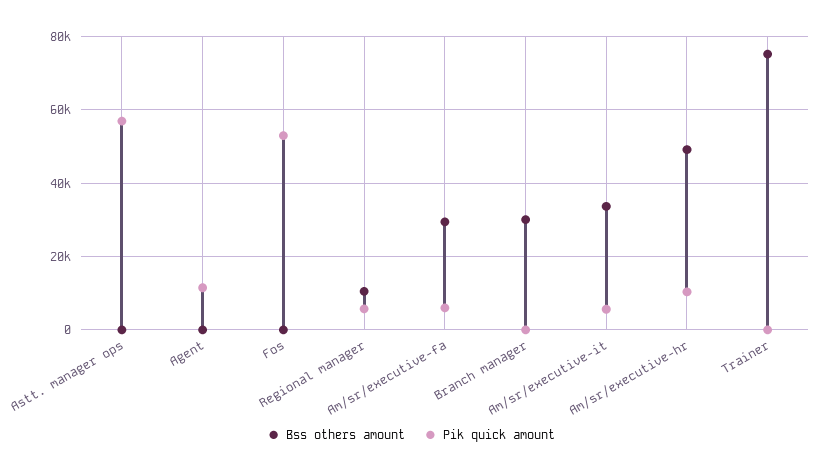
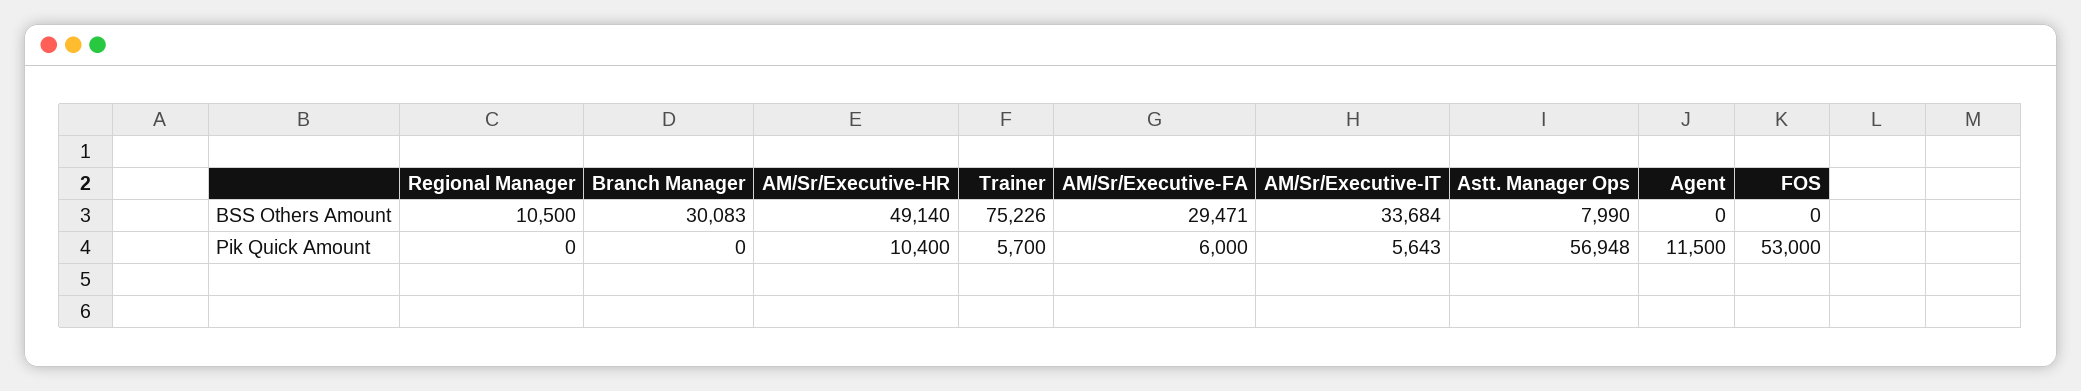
Bss others amount, Astt. manager ops: 0 -> 7990
Pik quick amount, Regional manager: 6000 -> 0
Pik quick amount, Trainer: 0 -> 5700

